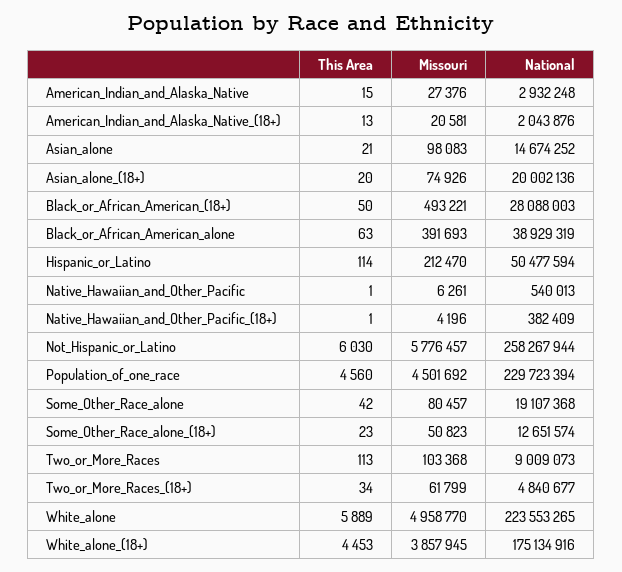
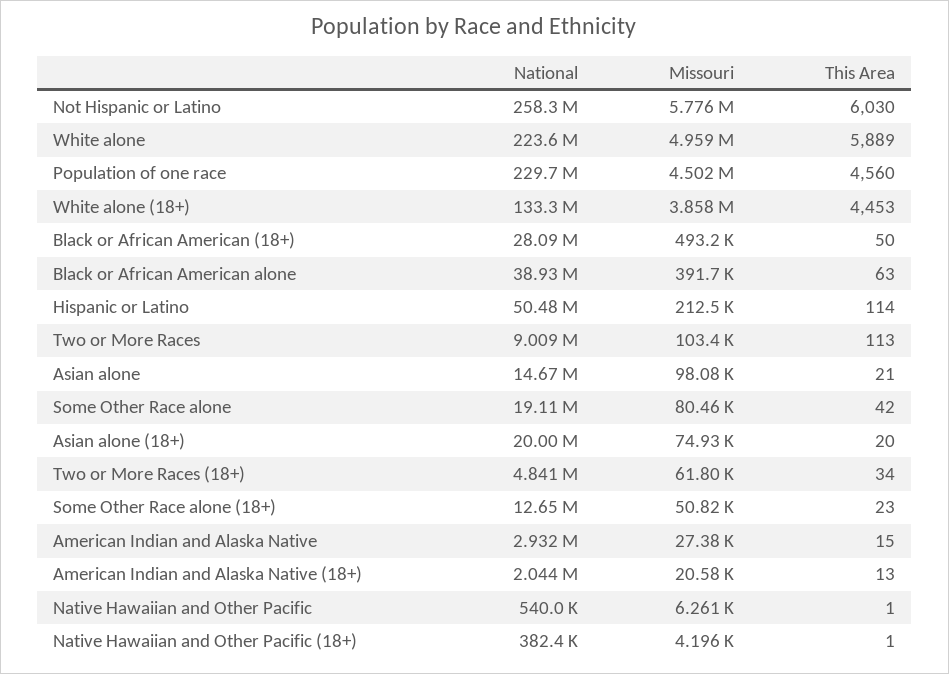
National, White_alone_(18+): 175134916 -> 133300000

